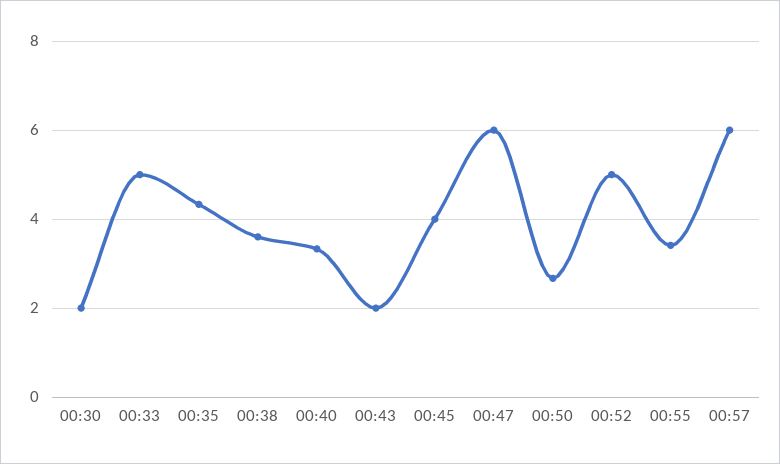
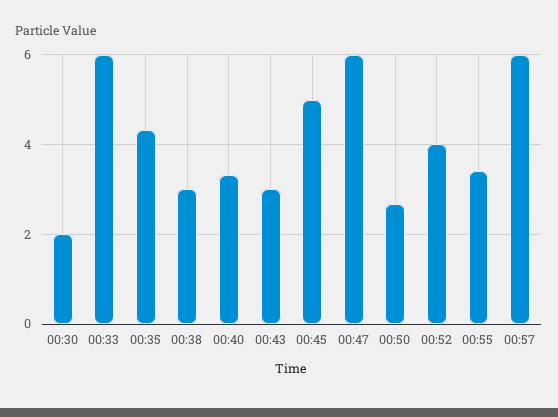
00:33: 5 -> 6
00:38: 3.6 -> 3
00:43: 2 -> 3
00:45: 4 -> 5
00:52: 5 -> 4

